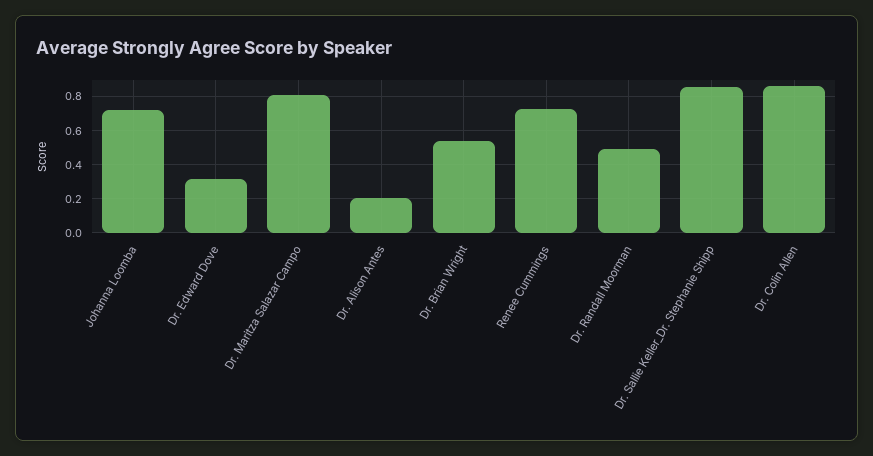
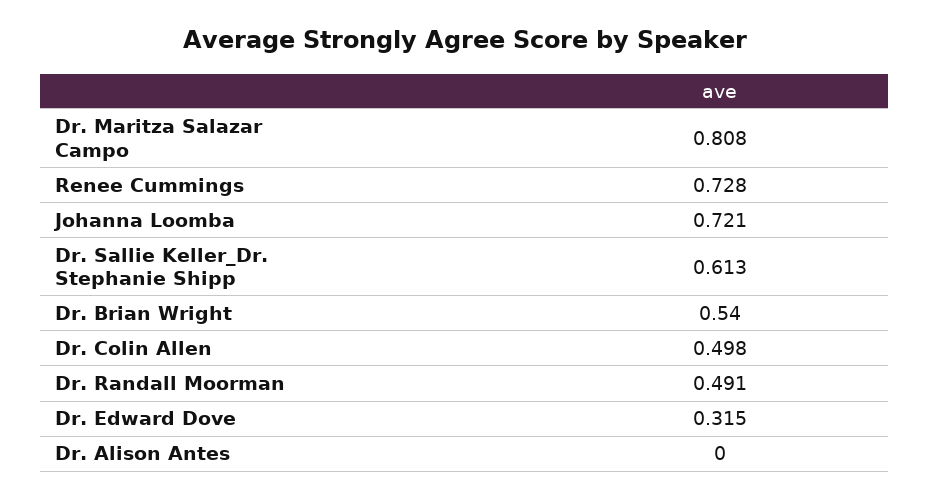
Dr. Alison Antes: 0.2 -> 0
Dr. Sallie Keller_Dr. Stephanie Shipp: 0.85 -> 0.613
Dr. Colin Allen: 0.85 -> 0.498

